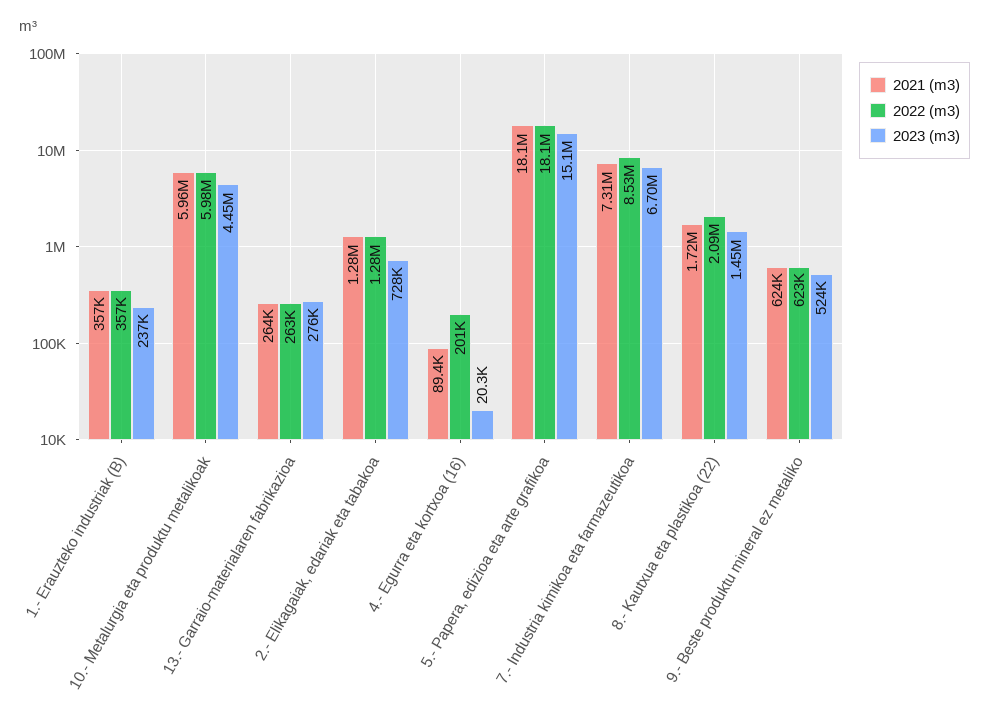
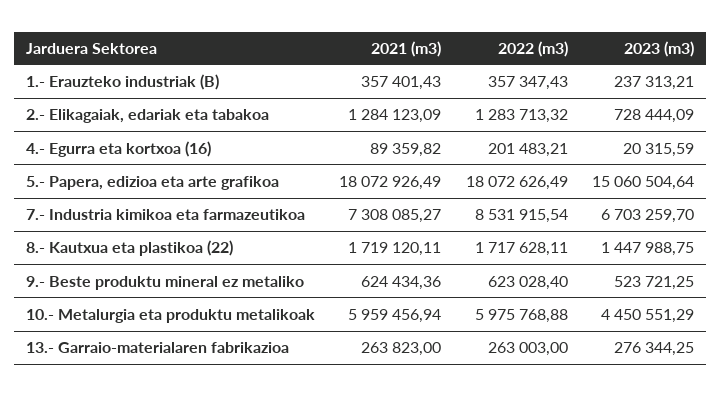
2022 (m3), 8.- Kautxua eta plastikoa (22): 2090000 -> 1717628.11

